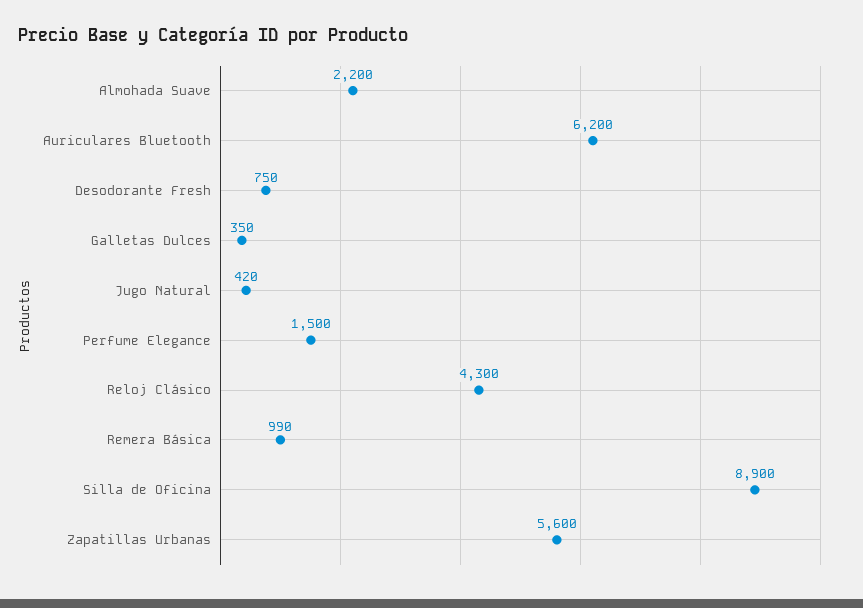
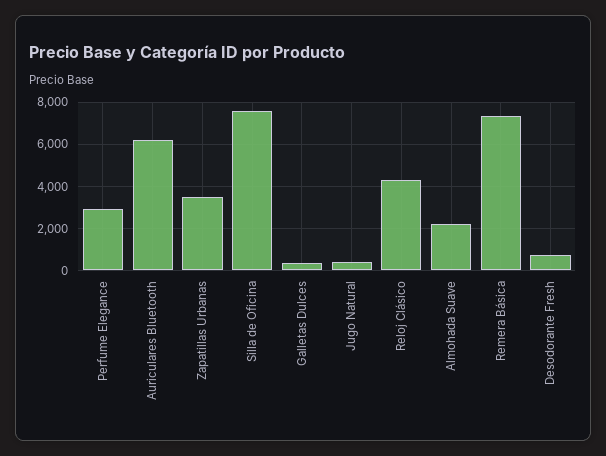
Perfume Elegance: 1500 -> 3000
Remera Básica: 990 -> 7500
Silla de Oficina: 8900 -> 7500
Zapatillas Urbanas: 5600 -> 3500

